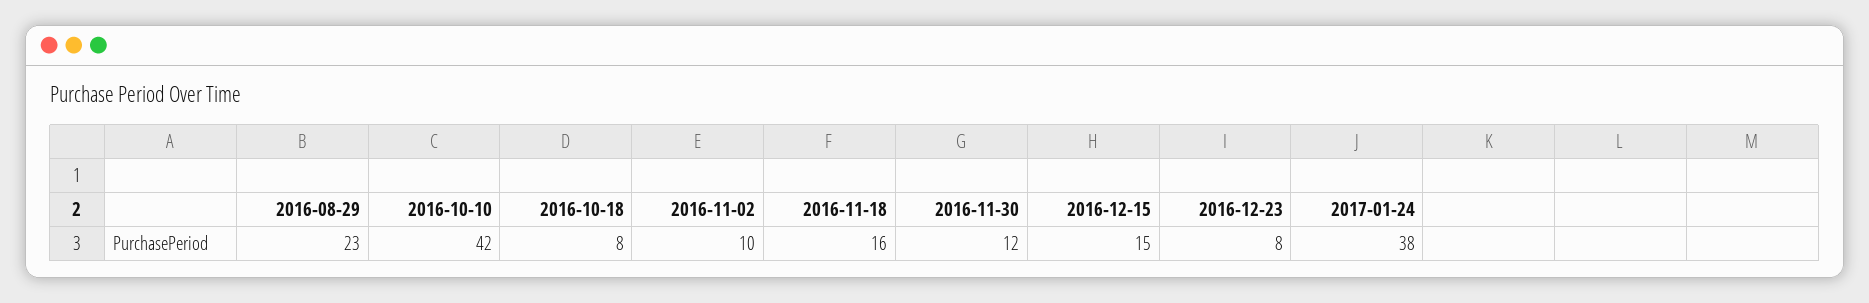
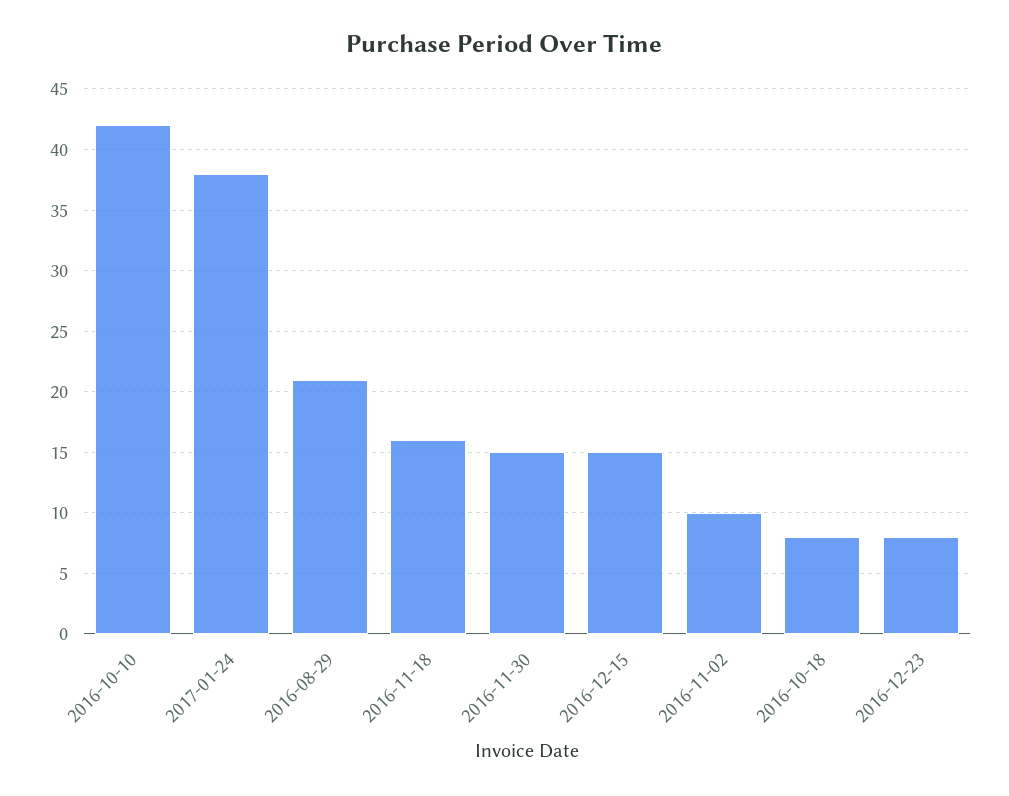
2016-08-29: 23 -> 21
2016-11-30: 12 -> 15

